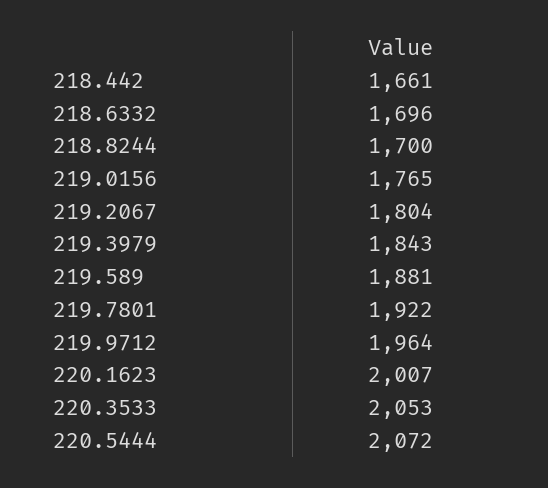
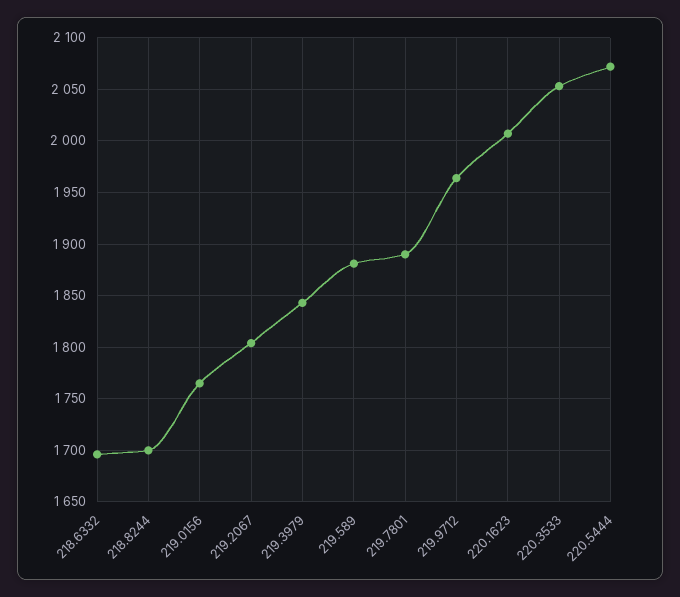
218.442: 1661 -> none
219.7801: 1922 -> 1890

